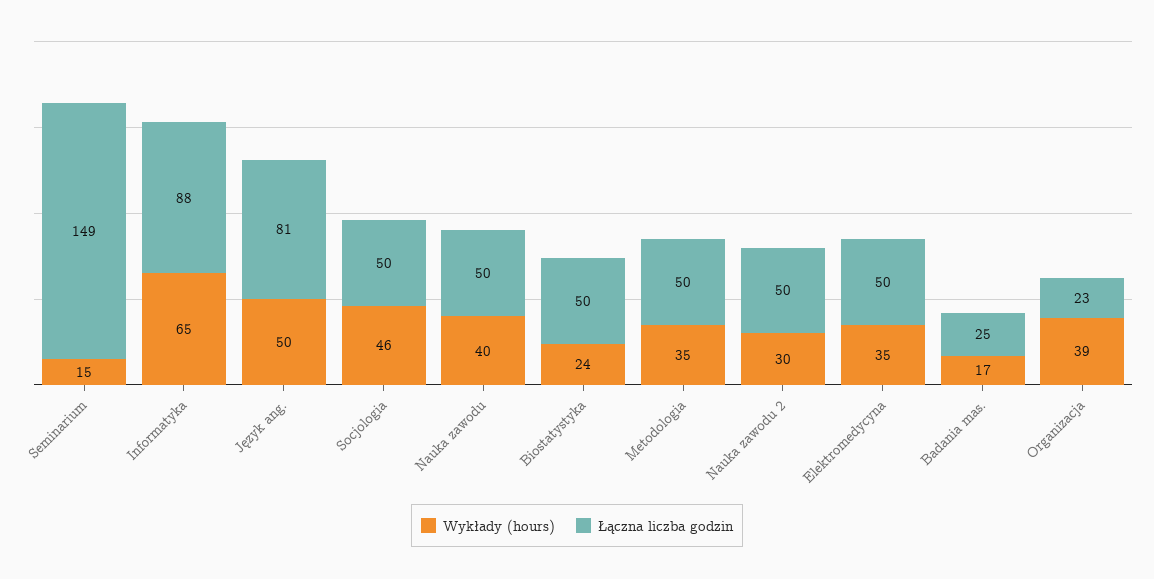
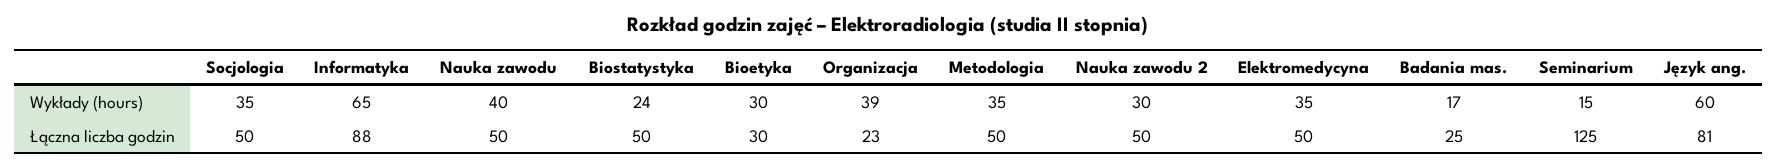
Łączna liczba godzin, Seminarium: 149 -> 125
Wykłady (hours), Język ang.: 50 -> 60
Wykłady (hours), Socjologia: 46 -> 35
Wykłady (hours), Bioetyka: none -> 30
Łączna liczba godzin, Bioetyka: none -> 30

